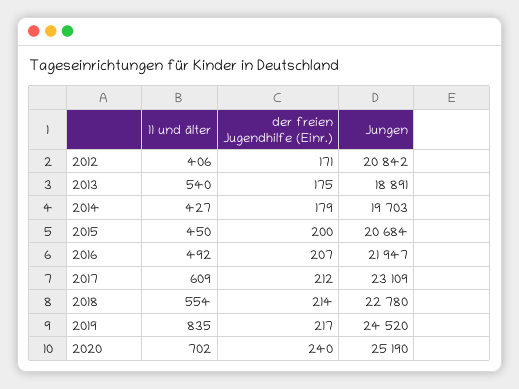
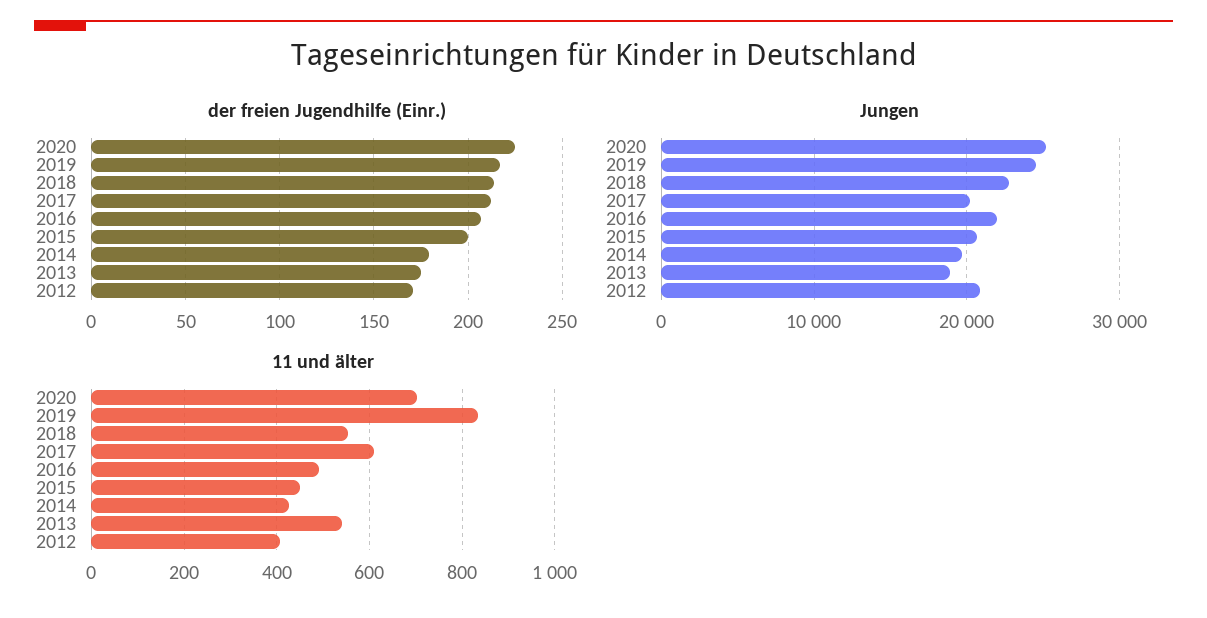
Jungen, 2017: 23109 -> 20000
der freien Jugendhilfe (Einr.), 2020: 240 -> 225

